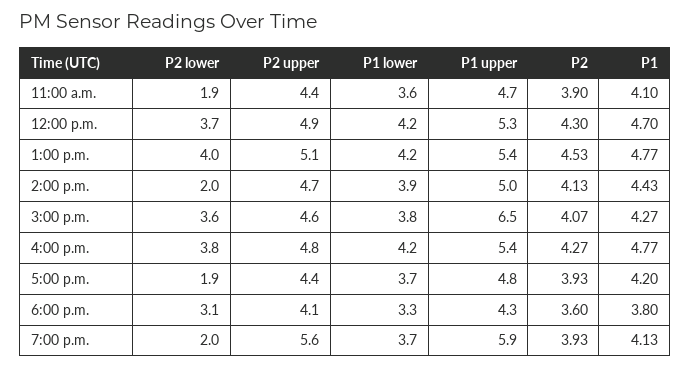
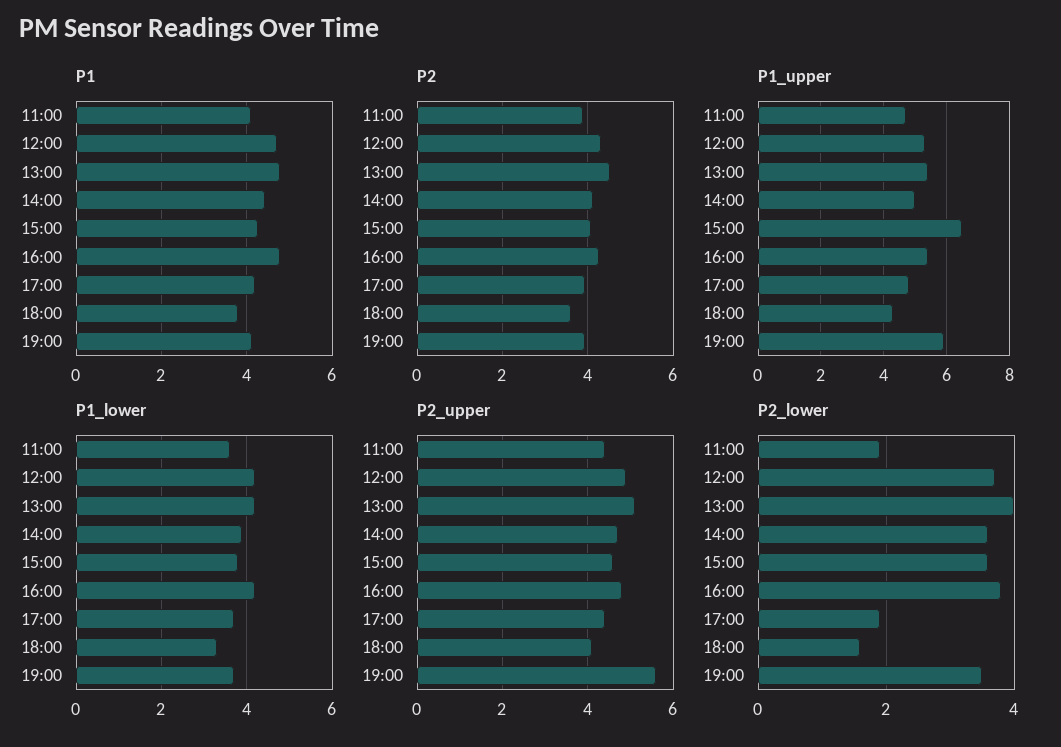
P2 lower, 2:00 p.m.: 2 -> 3.5
P2 lower, 6:00 p.m.: 3.1 -> 1.5
P2 lower, 7:00 p.m.: 2 -> 3.5

